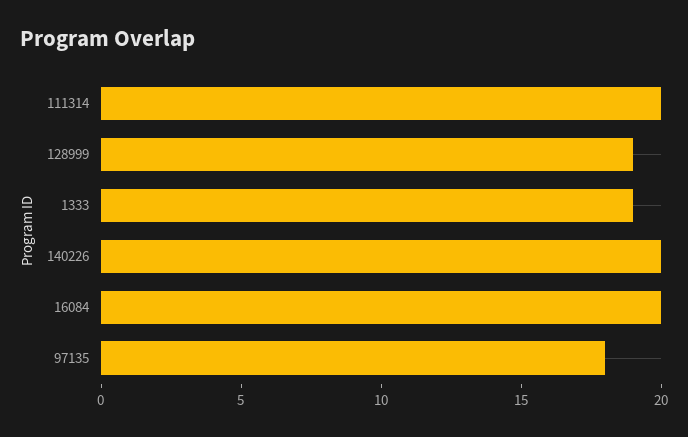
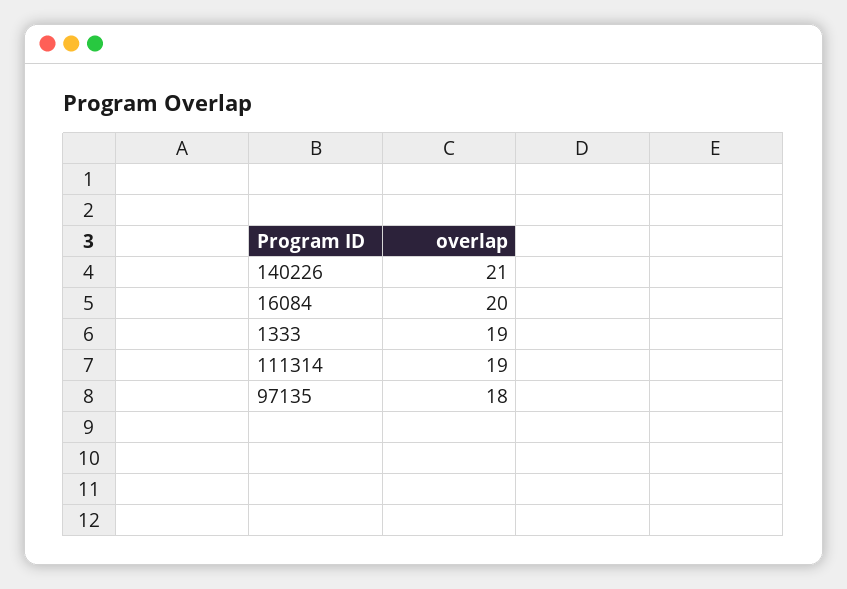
111314: 20 -> 19
128999: 19 -> none
140226: 20 -> 21

